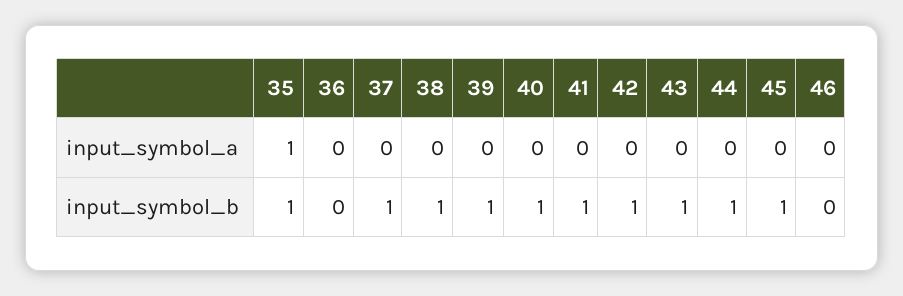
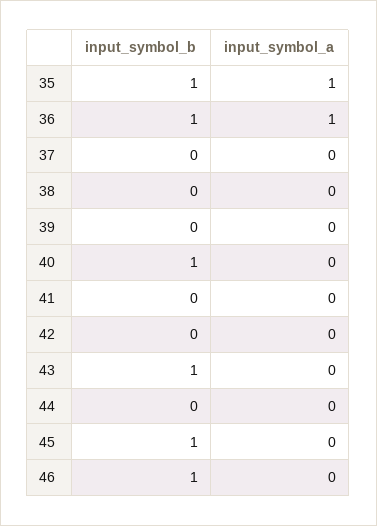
36, input_symbol_a: 0 -> 1
36, input_symbol_b: 0 -> 1
37, input_symbol_b: 1 -> 0
38, input_symbol_b: 1 -> 0
39, input_symbol_b: 1 -> 0
41, input_symbol_b: 1 -> 0
42, input_symbol_b: 1 -> 0
44, input_symbol_b: 1 -> 0
46, input_symbol_b: 0 -> 1

